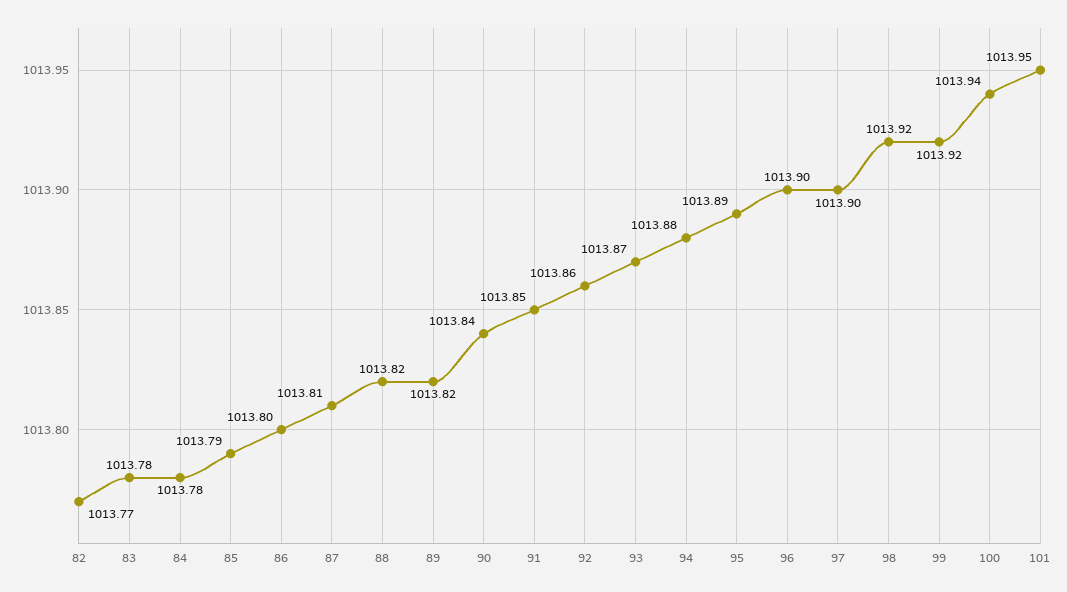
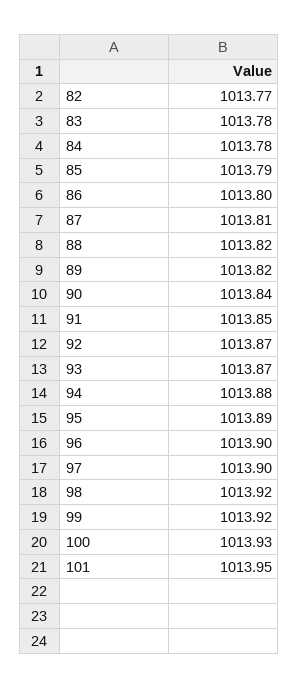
92: 1013.86 -> 1013.87
100: 1013.94 -> 1013.93

